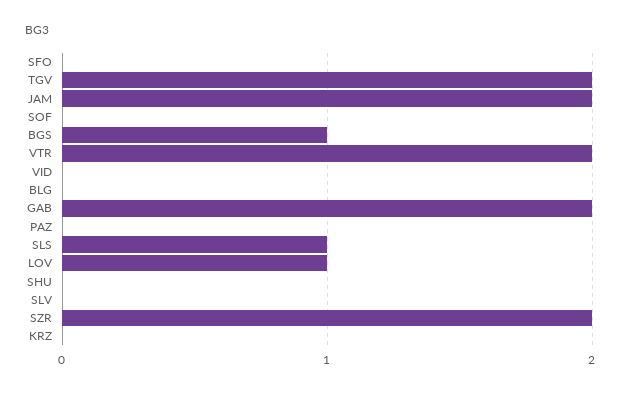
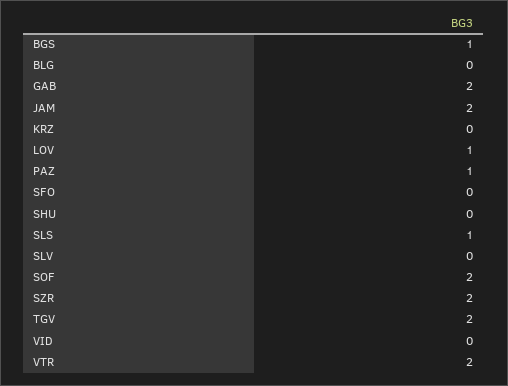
SOF: 0 -> 2
PAZ: 0 -> 1

